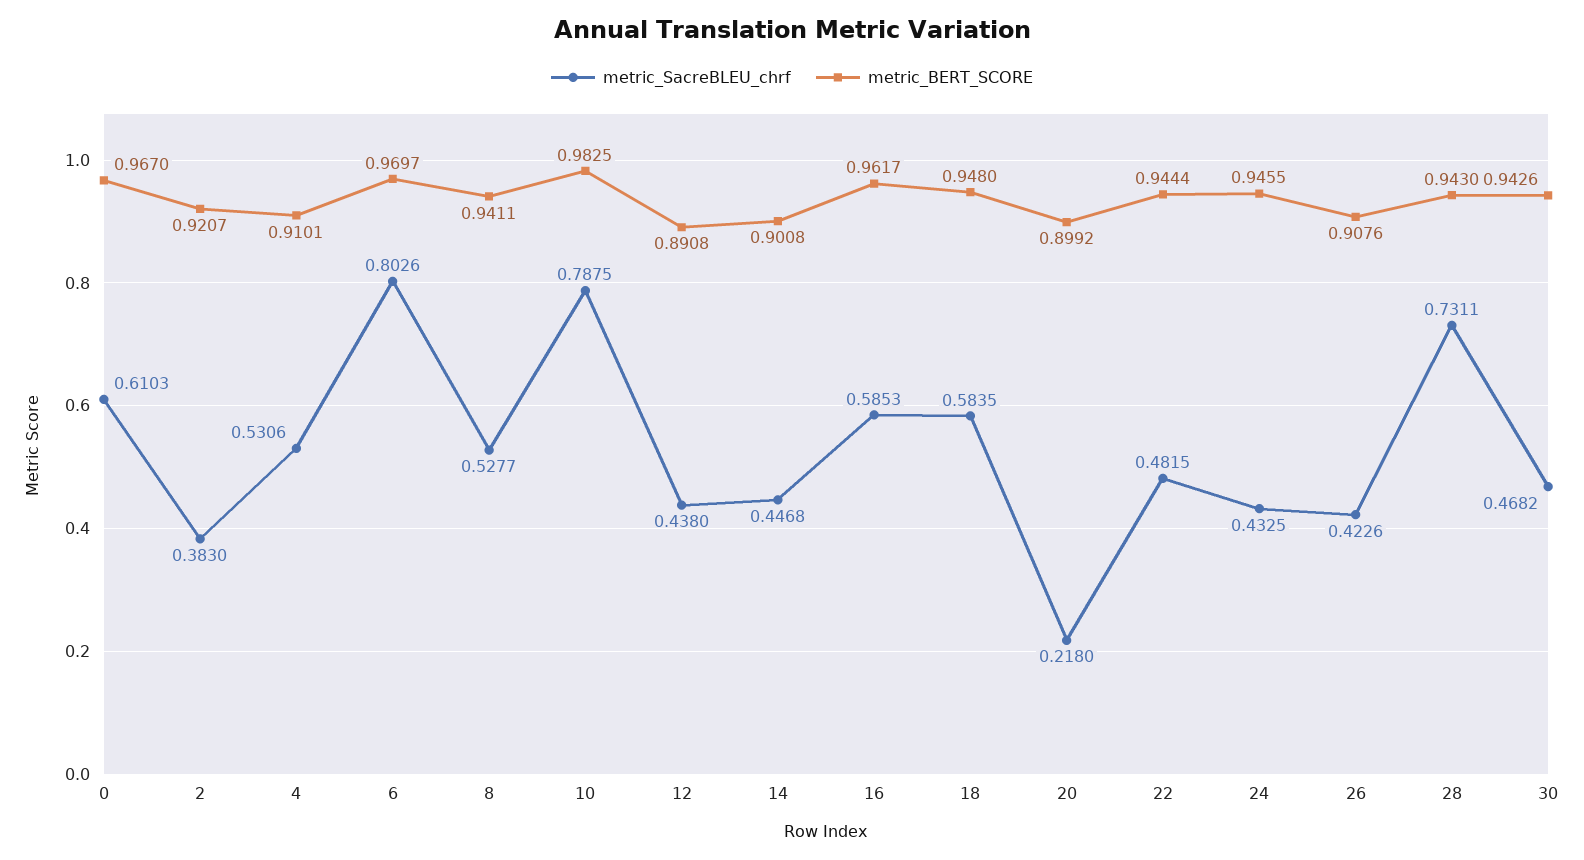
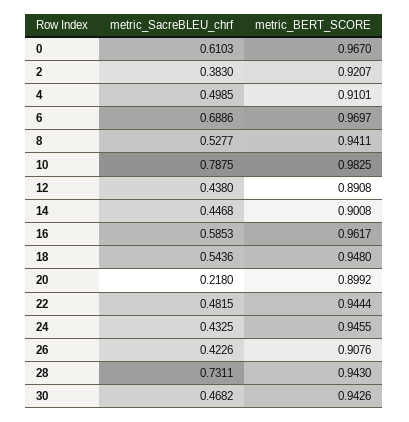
metric_SacreBLEU_chrf, 4: 0.5306 -> 0.4985
metric_SacreBLEU_chrf, 6: 0.8026 -> 0.6886
metric_SacreBLEU_chrf, 18: 0.5835 -> 0.5436

